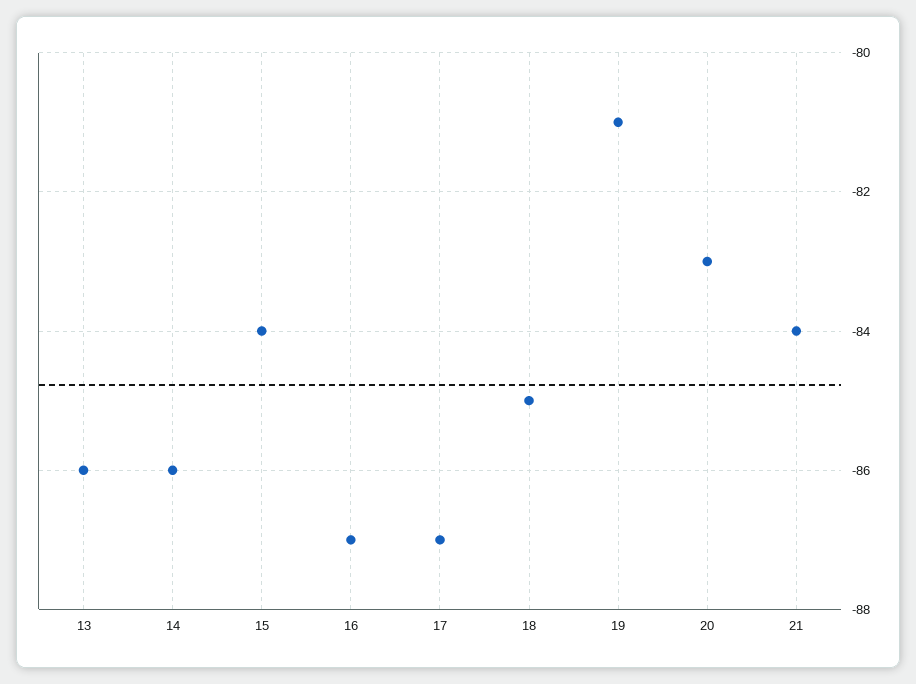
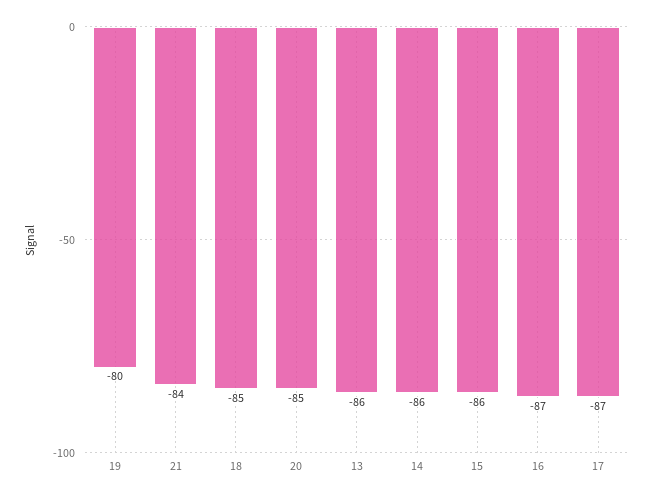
15: -84 -> -86
19: -81 -> -80
20: -83 -> -85

